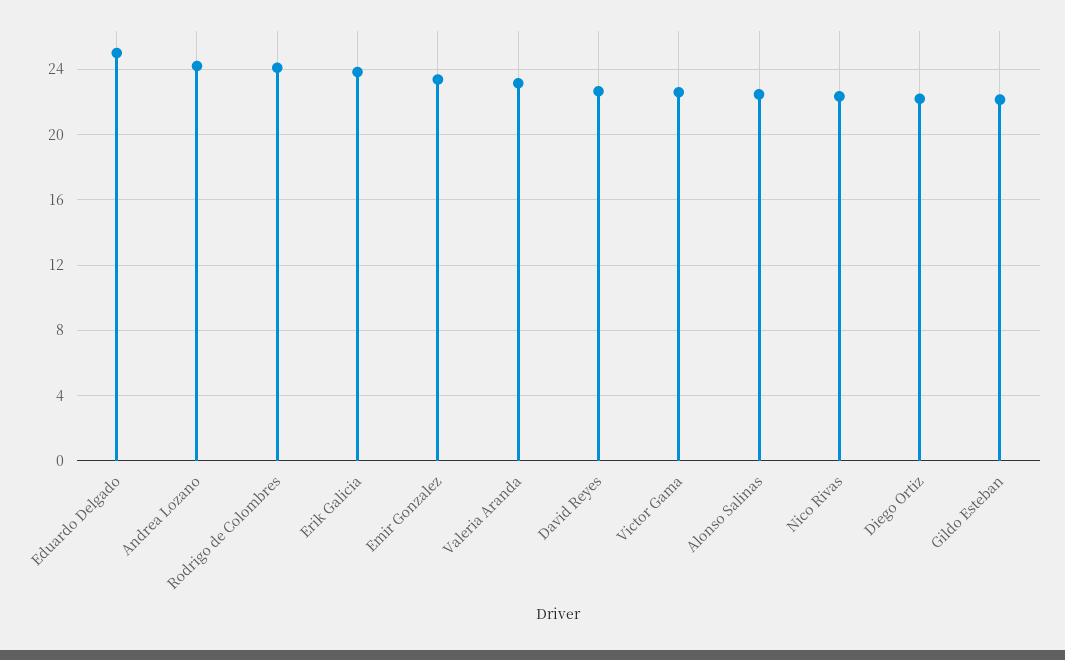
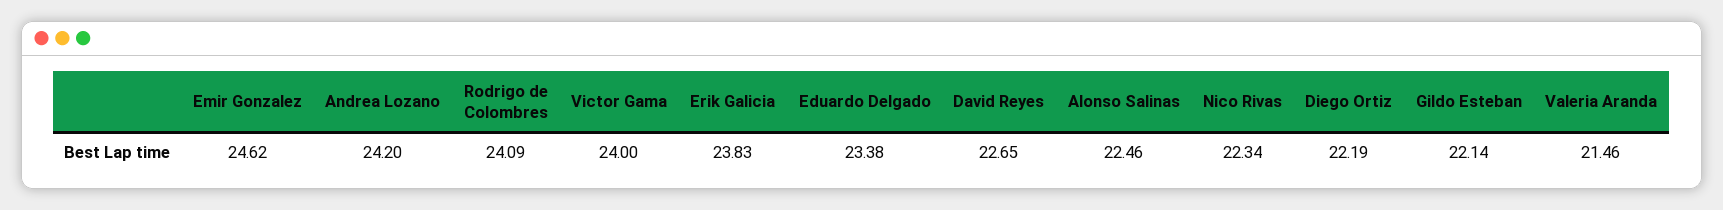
Eduardo Delgado: 25 -> 23.38
Emir Gonzalez: 23.5 -> 24.62
Valeria Aranda: 23 -> 21.46
Victor Gama: 22.5 -> 24

